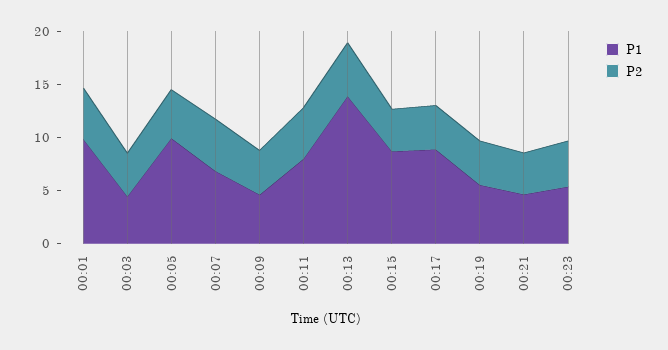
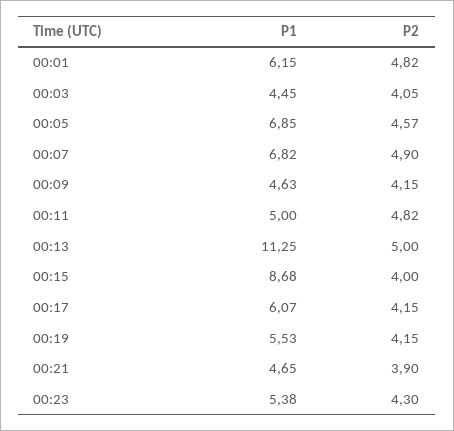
P1, 00:01: 10 -> 6.15
P1, 00:05: 10 -> 6.85
P1, 00:11: 8 -> 5
P1, 00:13: 14 -> 11.25
P1, 00:17: 9 -> 6.07

